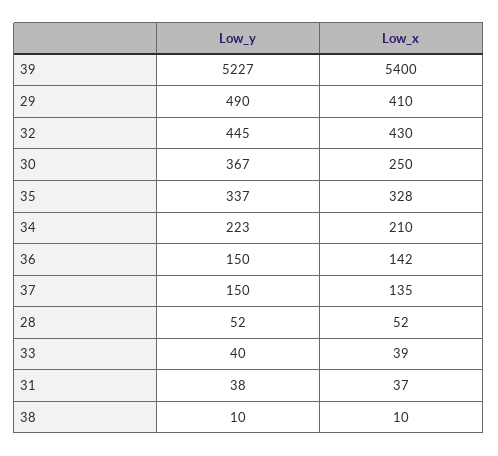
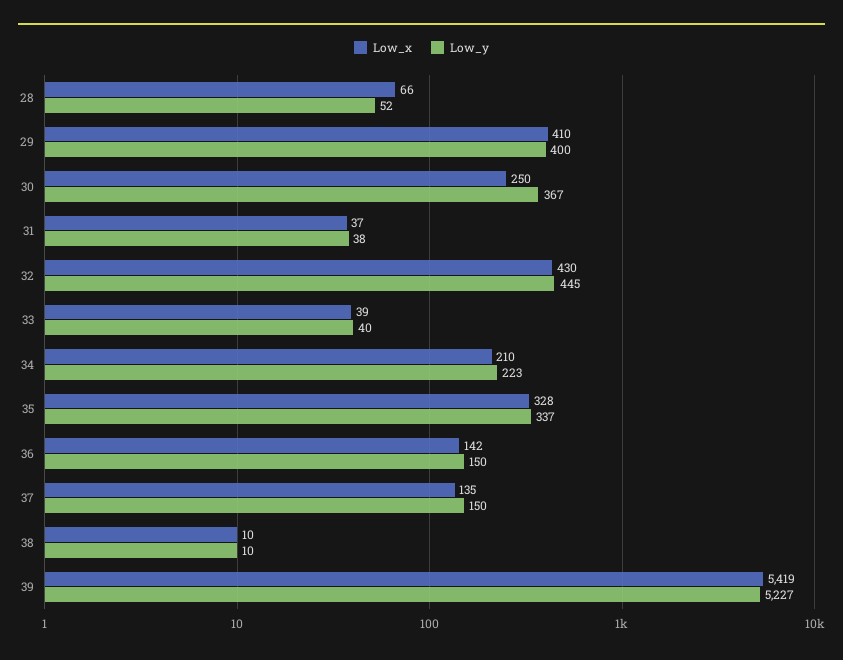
Low_x, 39: 5400 -> 5419
Low_y, 29: 490 -> 400
Low_x, 28: 52 -> 66

